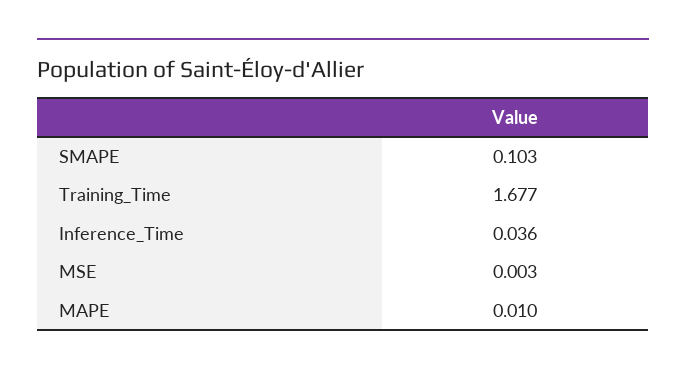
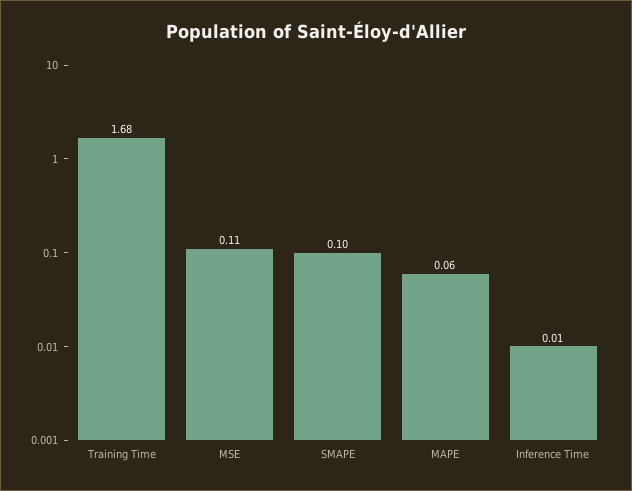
Inference_Time: 0.036 -> 0.01
MSE: 0.003 -> 0.11
MAPE: 0.01 -> 0.06

